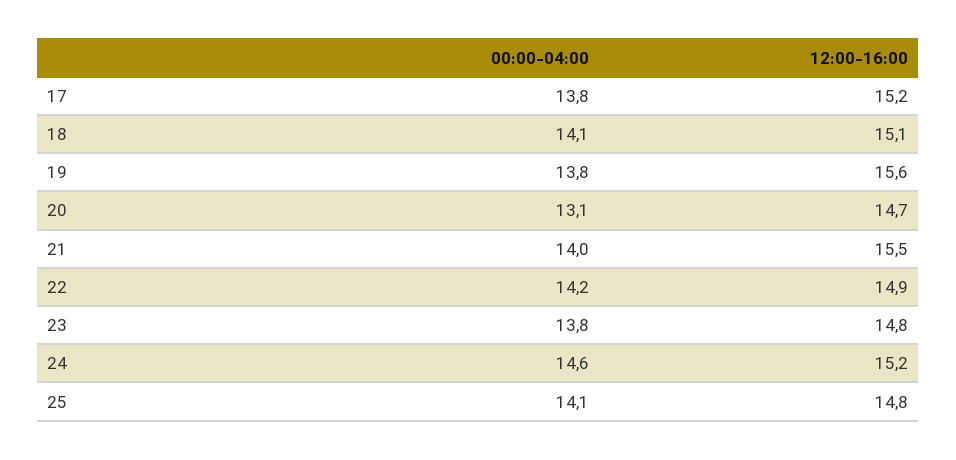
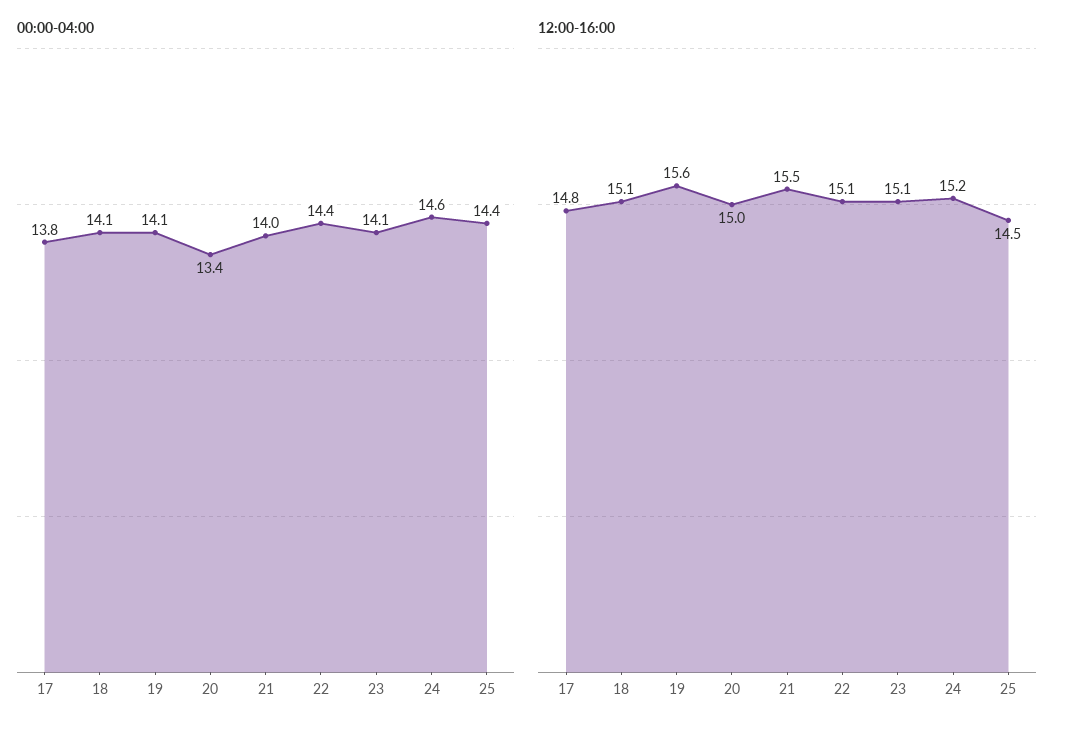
12:00-16:00, 17: 15.2 -> 14.8
00:00-04:00, 19: 13.8 -> 14.1
00:00-04:00, 20: 13.1 -> 13.4
12:00-16:00, 20: 14.7 -> 15
00:00-04:00, 22: 14.2 -> 14.4
12:00-16:00, 22: 14.9 -> 15.1
00:00-04:00, 23: 13.8 -> 14.1
12:00-16:00, 23: 14.8 -> 15.1
00:00-04:00, 25: 14.1 -> 14.4
12:00-16:00, 25: 14.8 -> 14.5

